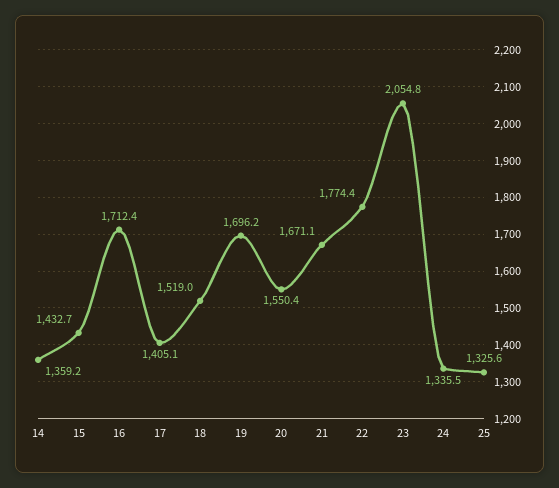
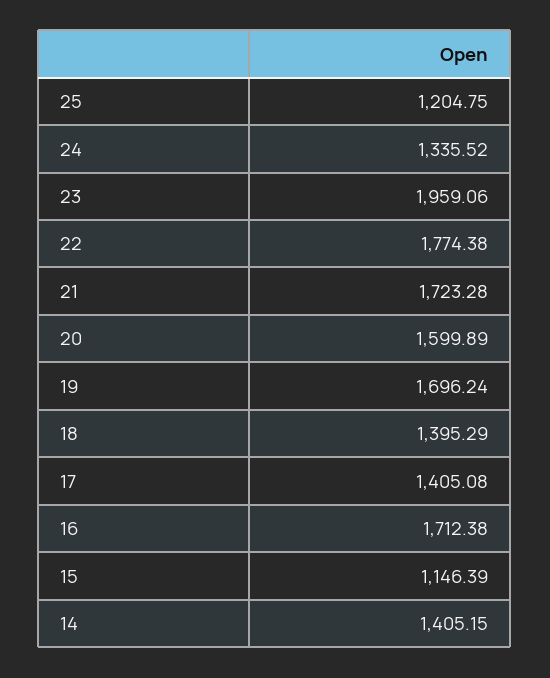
14: 1359.2 -> 1405.15
15: 1432.7 -> 1146.39
18: 1519 -> 1395.29
20: 1550.4 -> 1599.89
21: 1671.1 -> 1723.28
23: 2054.8 -> 1959.06
25: 1325.6 -> 1204.75

